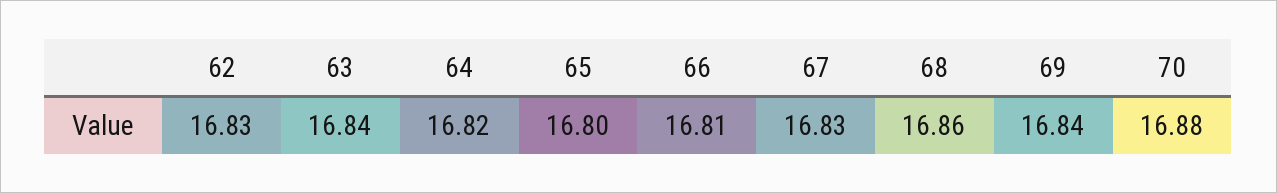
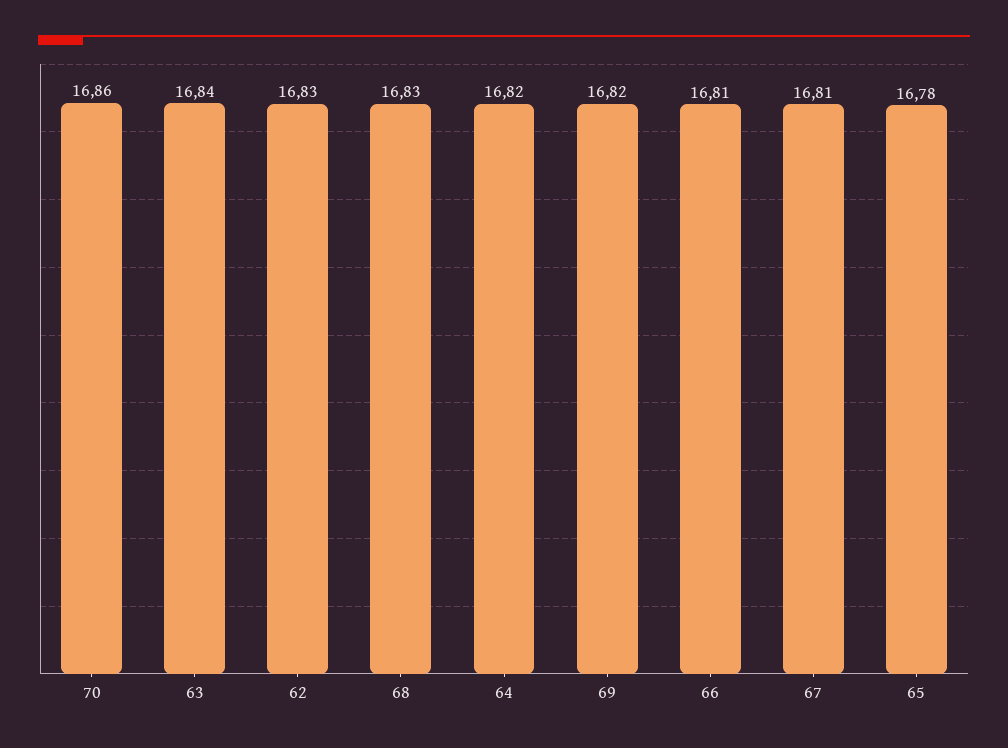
65: 16.8 -> 16.78
67: 16.83 -> 16.81
68: 16.86 -> 16.83
69: 16.84 -> 16.82
70: 16.88 -> 16.86

